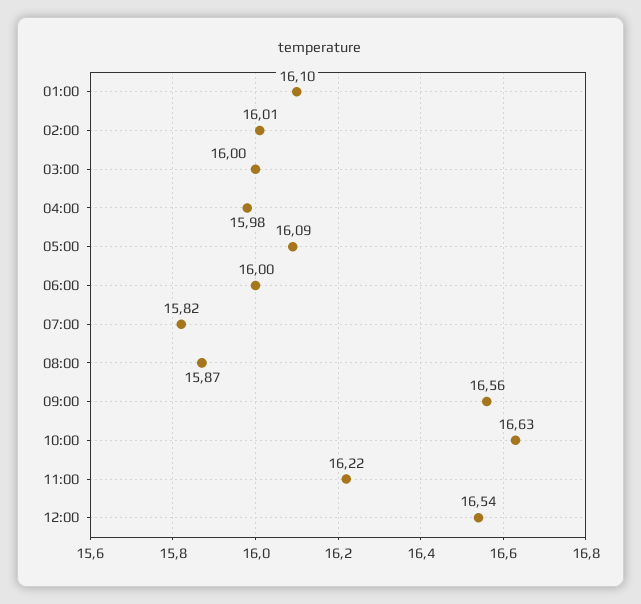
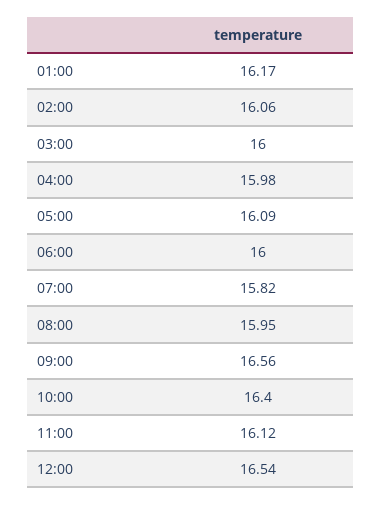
01:00: 16.1 -> 16.17
02:00: 16.01 -> 16.06
08:00: 15.87 -> 15.95
10:00: 16.63 -> 16.4
11:00: 16.22 -> 16.12

